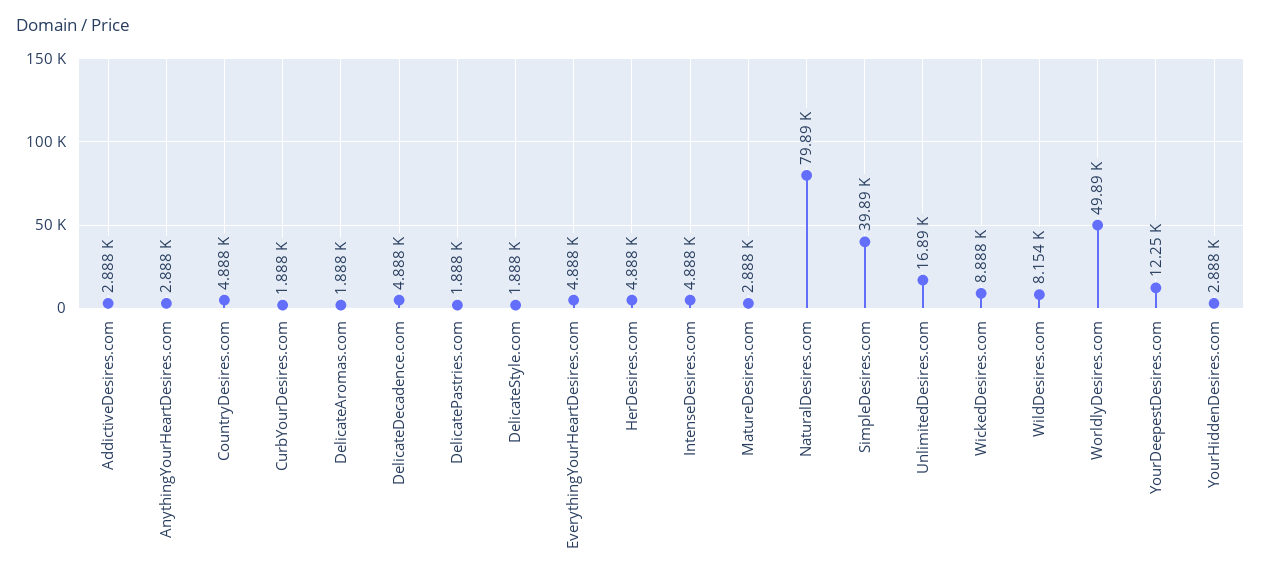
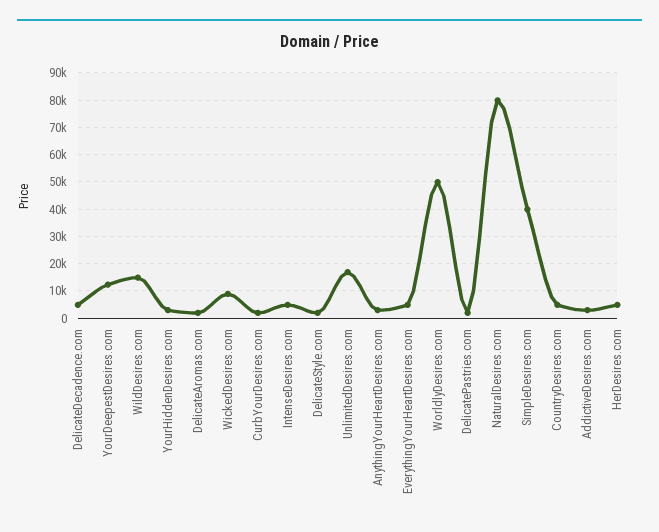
MatureDesires.com: 2888 -> none
WildDesires.com: 8154 -> 15000

